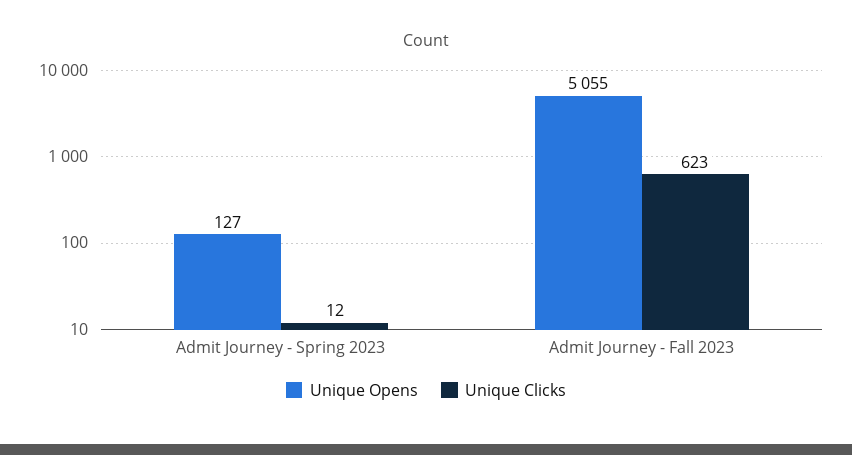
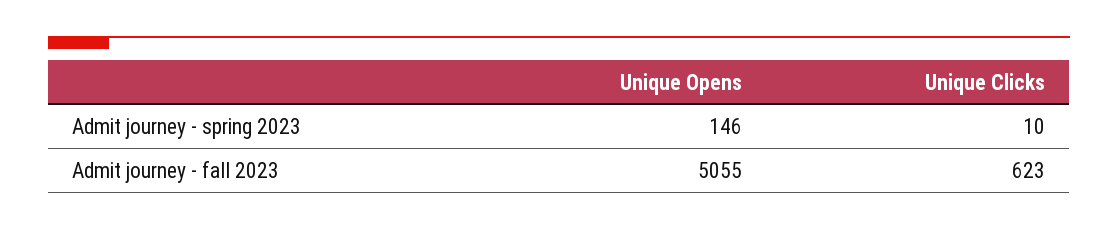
Unique Opens, Admit Journey - Spring 2023: 127 -> 146
Unique Clicks, Admit Journey - Spring 2023: 12 -> 10

